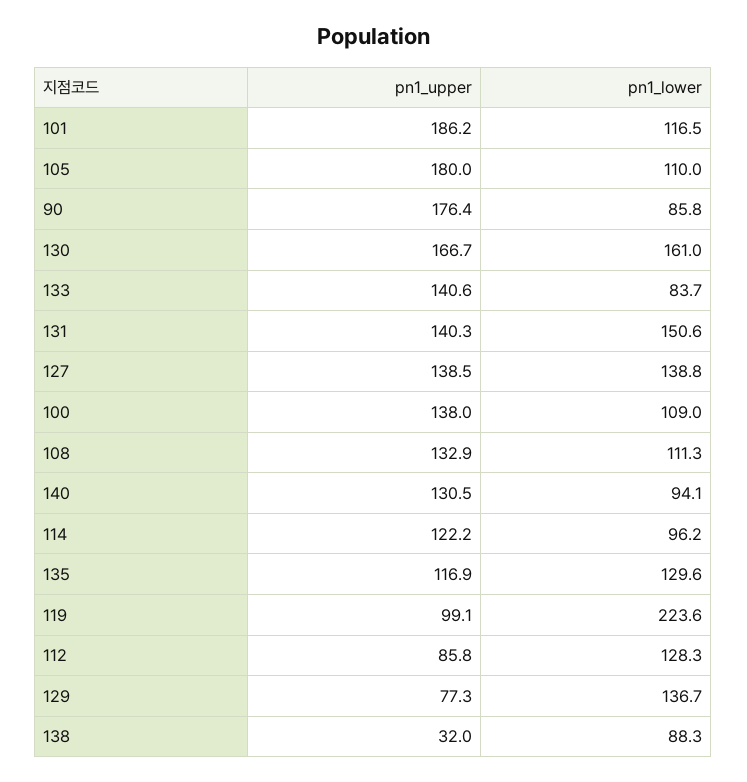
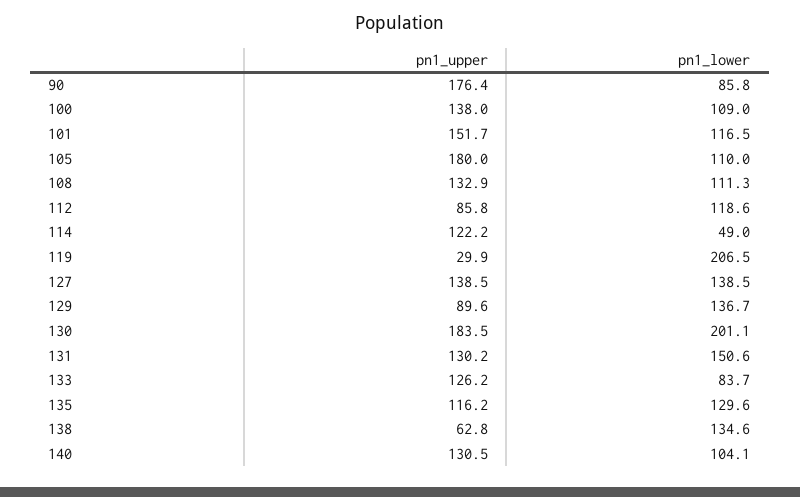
pn1_upper, 101: 186.2 -> 151.7
pn1_upper, 130: 166.7 -> 183.5
pn1_lower, 130: 161 -> 201.1
pn1_upper, 133: 140.6 -> 126.2
pn1_upper, 131: 140.3 -> 130.2
pn1_lower, 127: 138.8 -> 138.5
pn1_lower, 140: 94.1 -> 104.1
pn1_lower, 114: 96.2 -> 49
pn1_upper, 135: 116.9 -> 116.2
pn1_upper, 119: 99.1 -> 29.9
pn1_lower, 119: 223.6 -> 206.5
pn1_lower, 112: 128.3 -> 118.6
pn1_upper, 129: 77.3 -> 89.6
pn1_upper, 138: 32 -> 62.8
pn1_lower, 138: 88.3 -> 134.6

